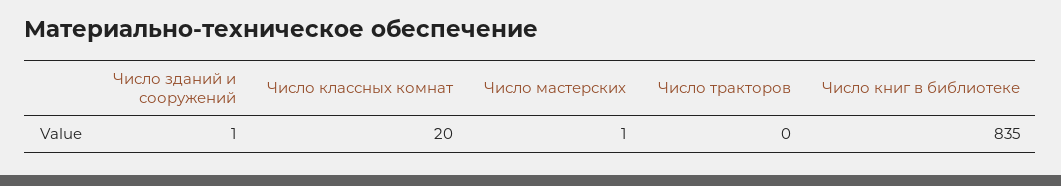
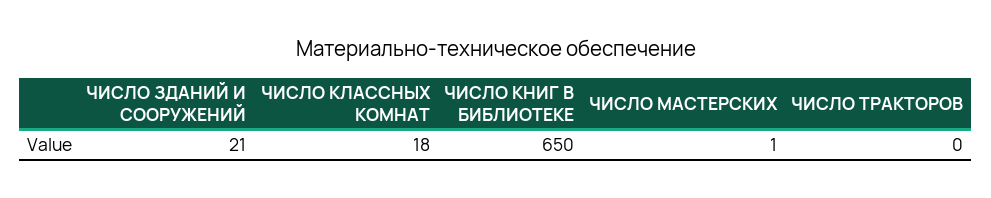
Число зданий и сооружений: 1 -> 21
Число классных комнат: 20 -> 18
Число книг в библиотеке: 835 -> 650

